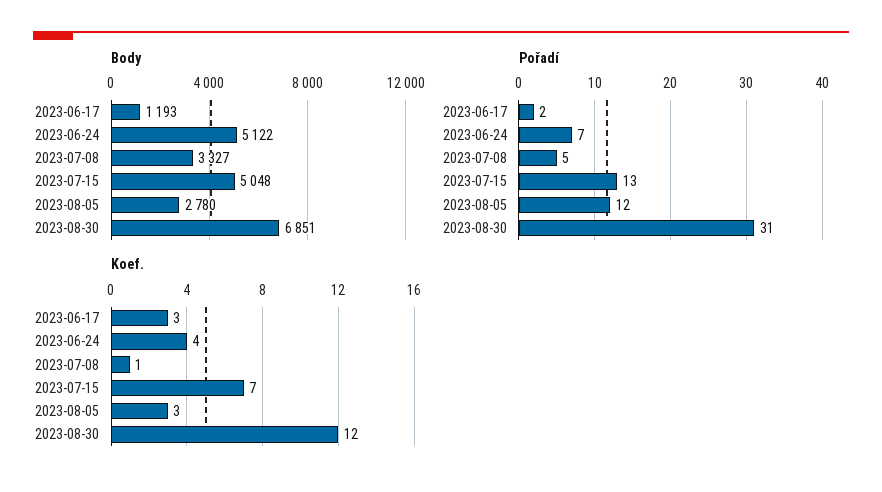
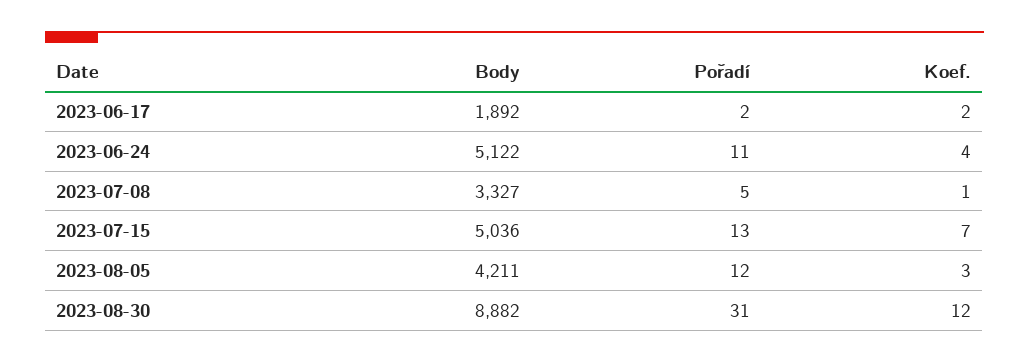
Body, 2023-06-17: 1193 -> 1892
Body, 2023-07-15: 5048 -> 5036
Body, 2023-08-05: 2780 -> 4211
Body, 2023-08-30: 6851 -> 8882
Pořadí, 2023-06-24: 7 -> 11
Koef., 2023-06-17: 3 -> 2

